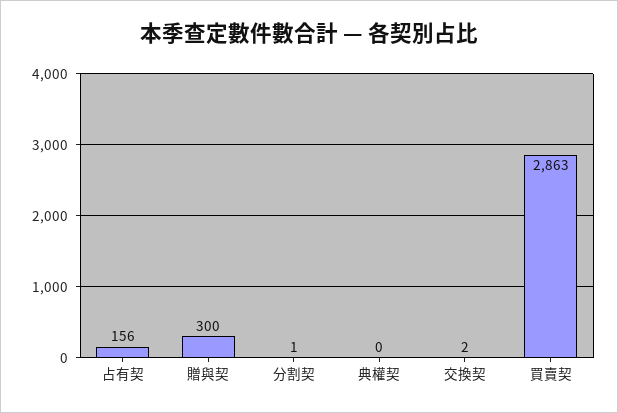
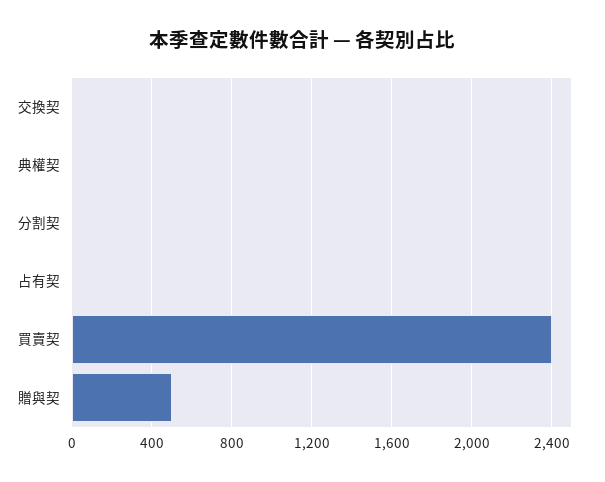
占有契: 156 -> 0
贈與契: 300 -> 500
買賣契: 2863 -> 2400

